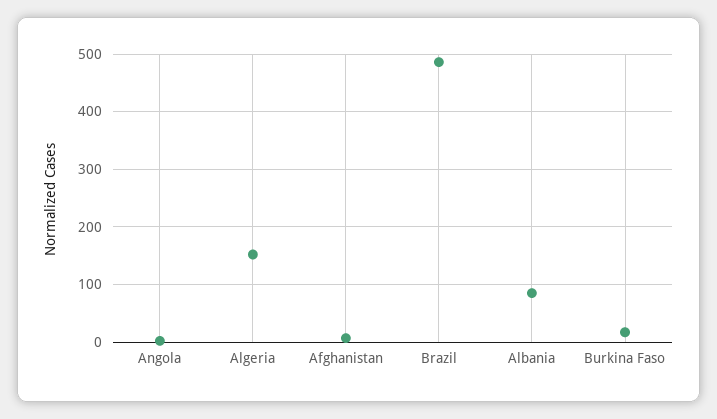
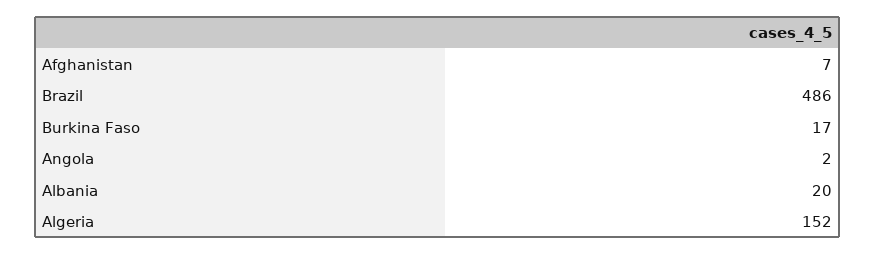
Albania: 80 -> 20

